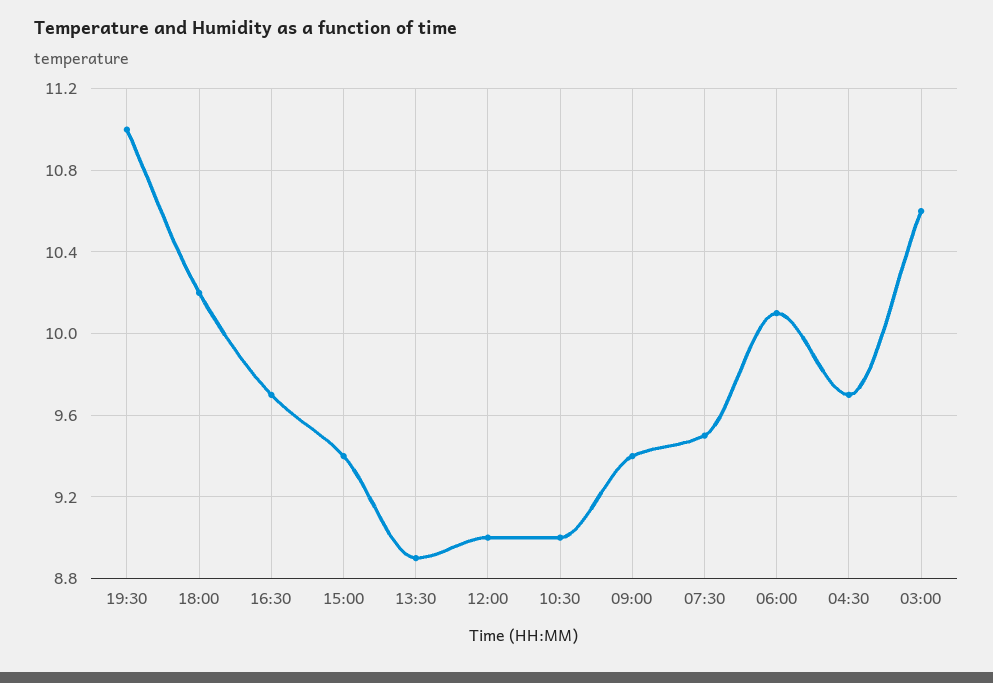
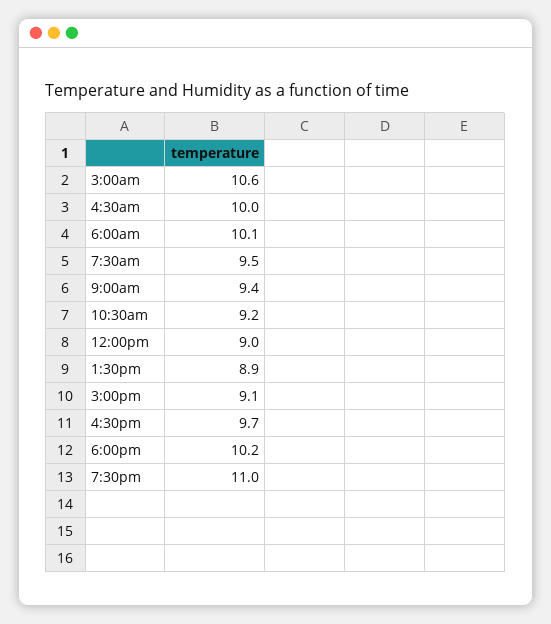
15:00: 9.4 -> 9.1
10:30: 9 -> 9.2
04:30: 9.7 -> 10

